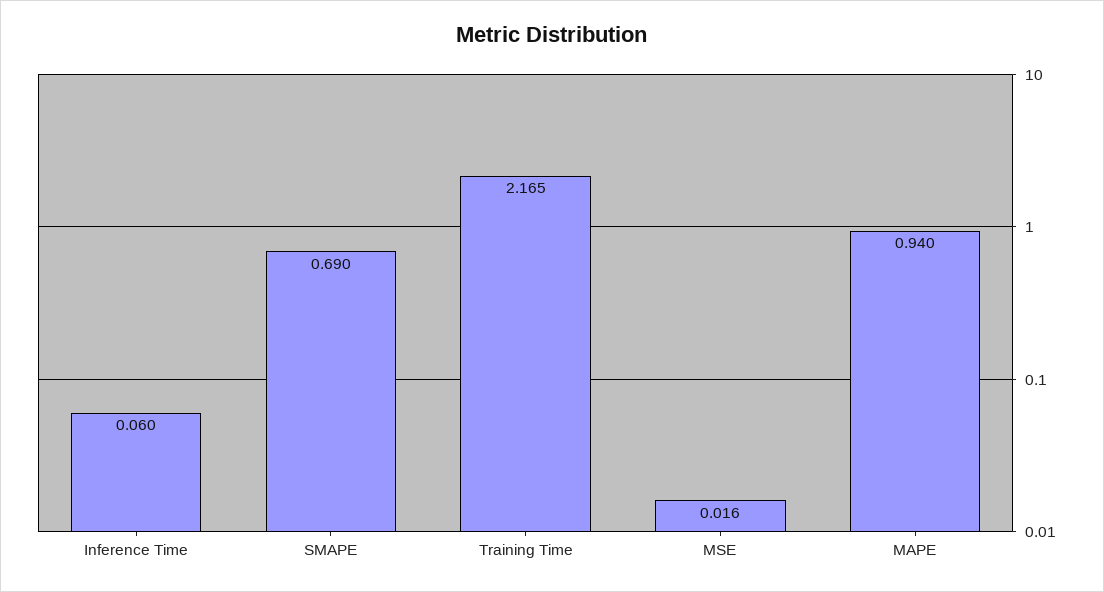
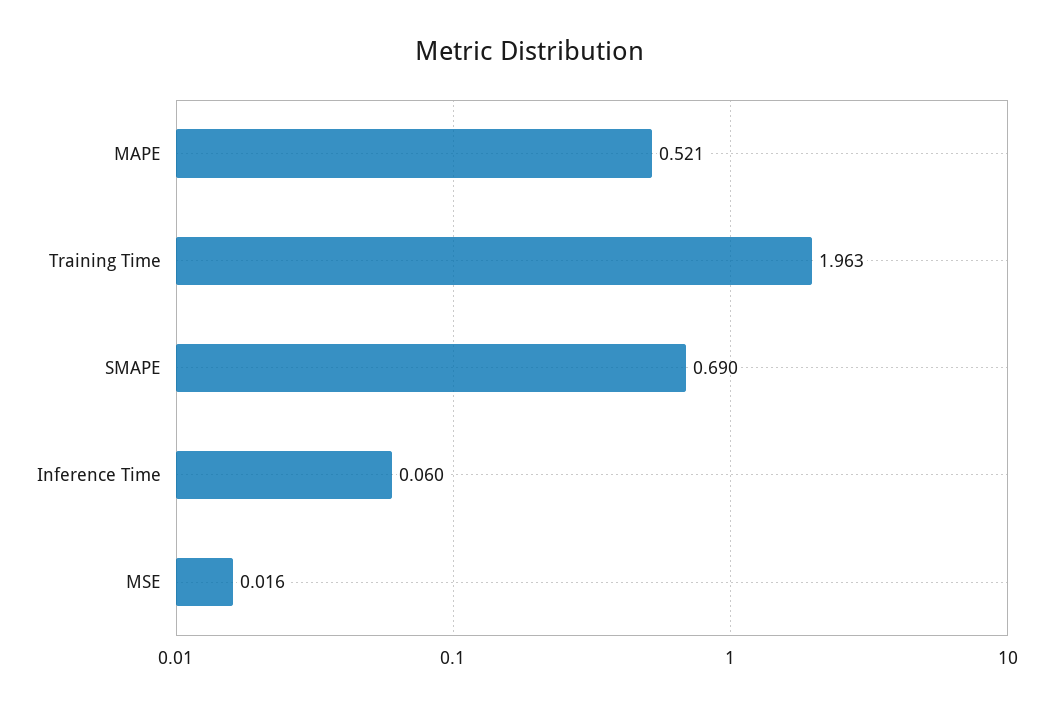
Training Time: 2.165 -> 1.963
MAPE: 0.94 -> 0.521

